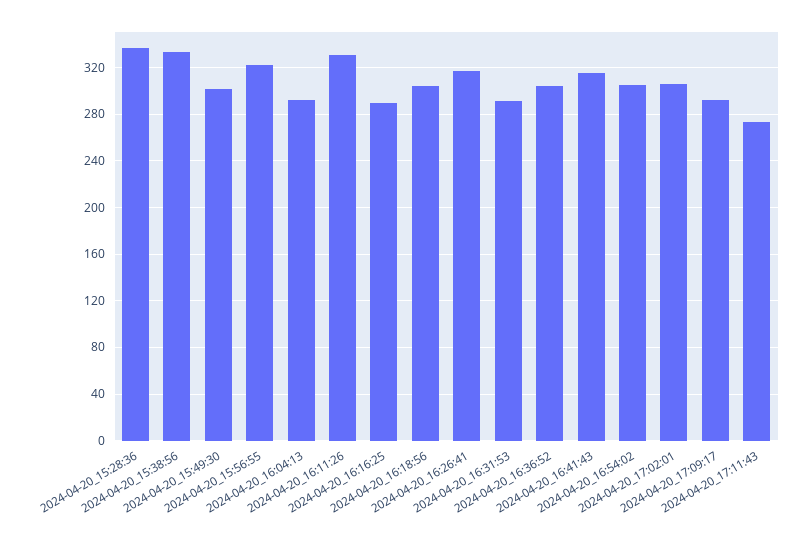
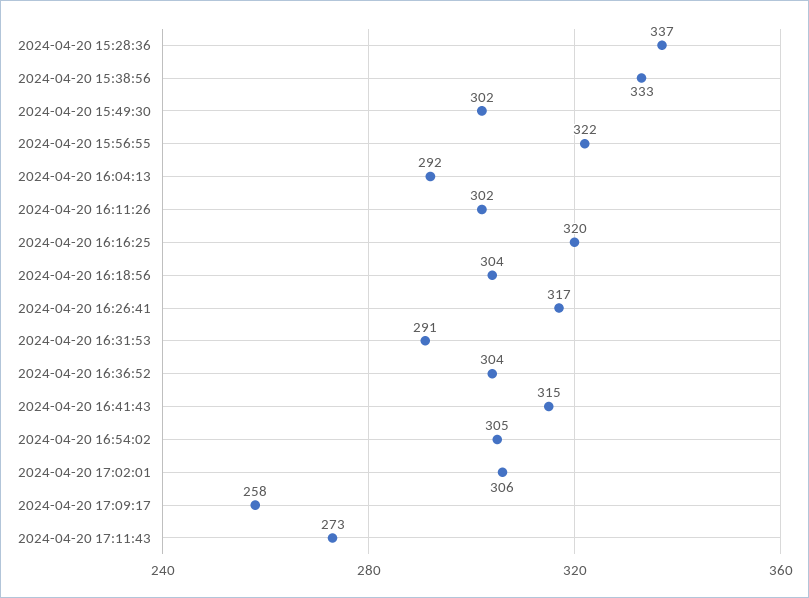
2024-04-20_16:11:26: 330 -> 302
2024-04-20_16:16:25: 290 -> 320
2024-04-20_17:09:17: 290 -> 258

